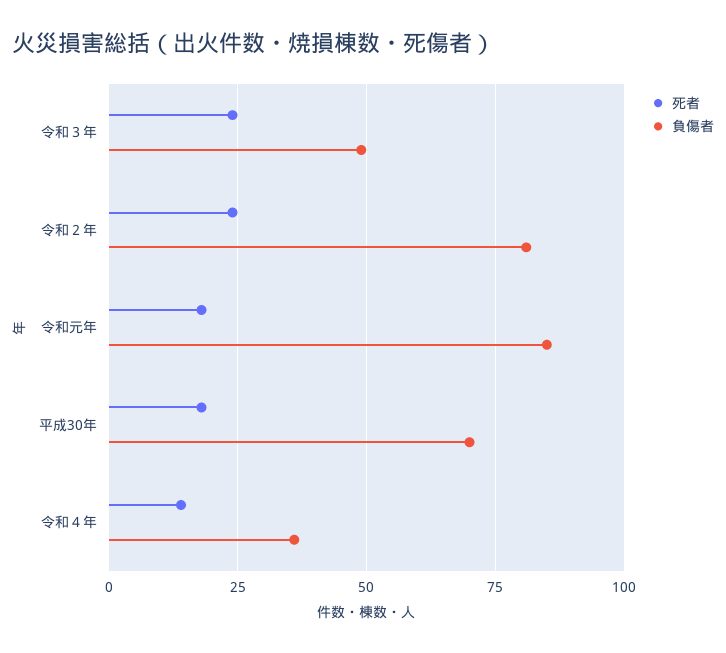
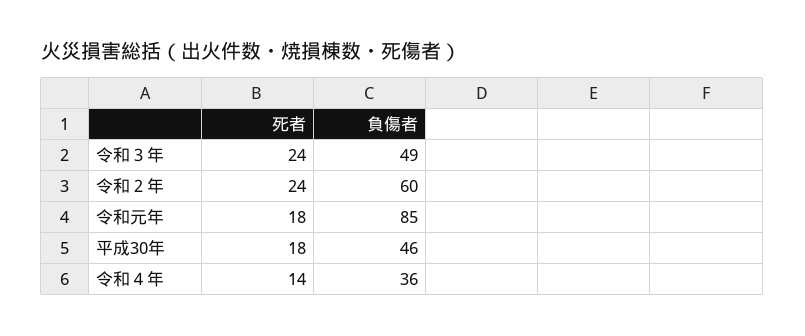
負傷者, 令和２年: 80 -> 60
負傷者, 平成30年: 70 -> 46

